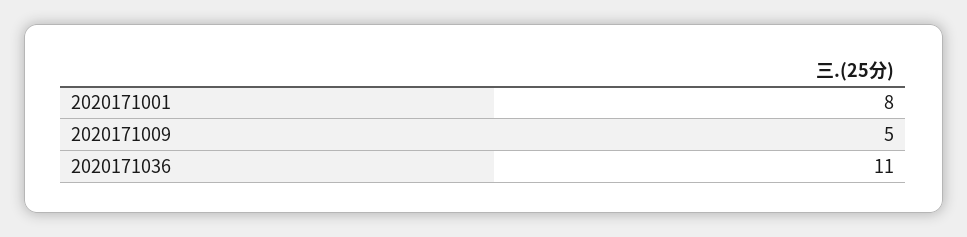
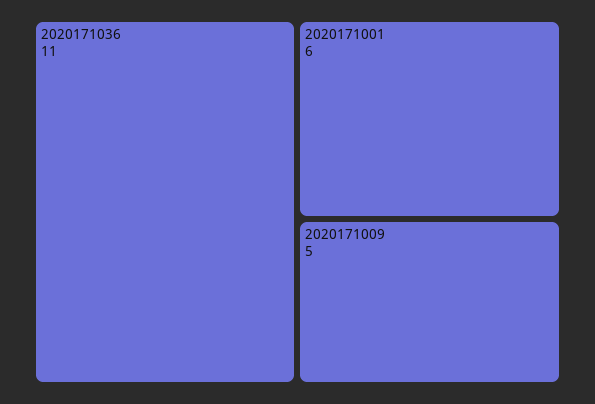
2020171001: 8 -> 6

